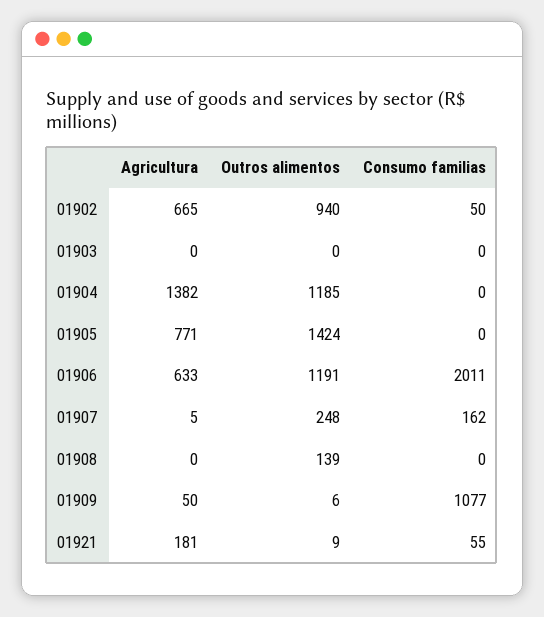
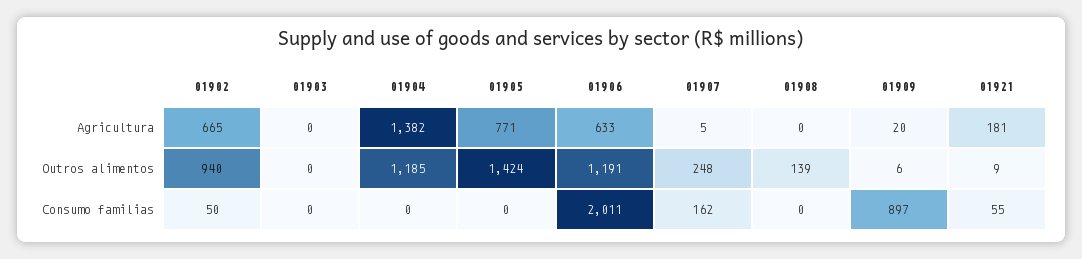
Agricultura, 01909: 50 -> 20
Consumo familias, 01909: 1077 -> 897

